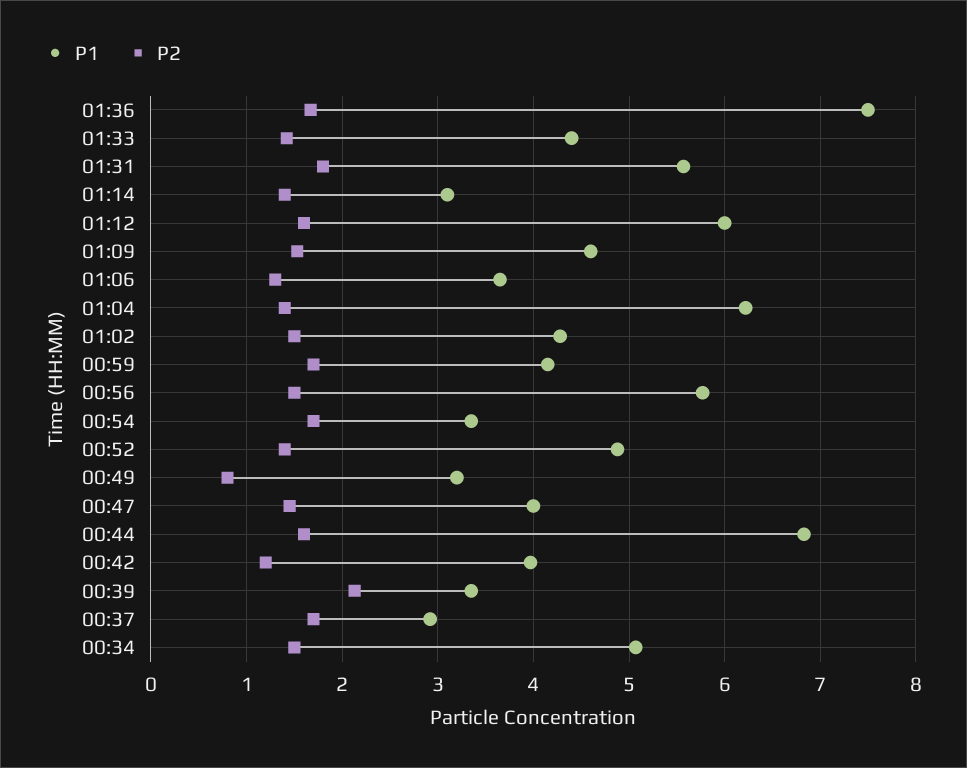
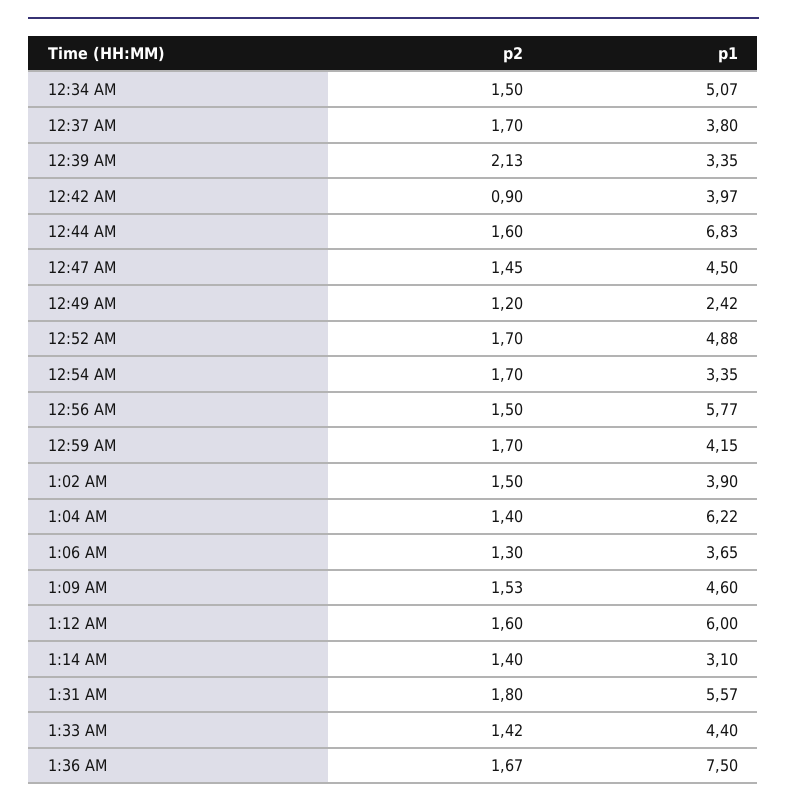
P1, 01:02: 4.3 -> 3.9
P2, 00:52: 1.4 -> 1.7
P1, 00:49: 3.2 -> 2.42
P2, 00:49: 0.8 -> 1.2
P1, 00:47: 4 -> 4.5
P2, 00:42: 1.2 -> 0.9
P1, 00:37: 2.9 -> 3.8

